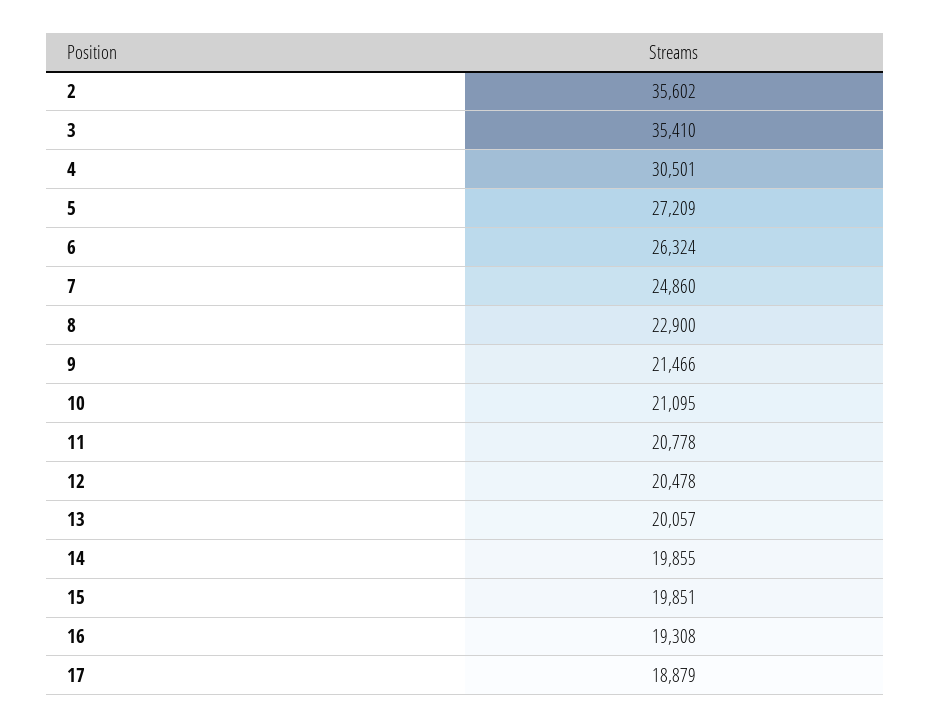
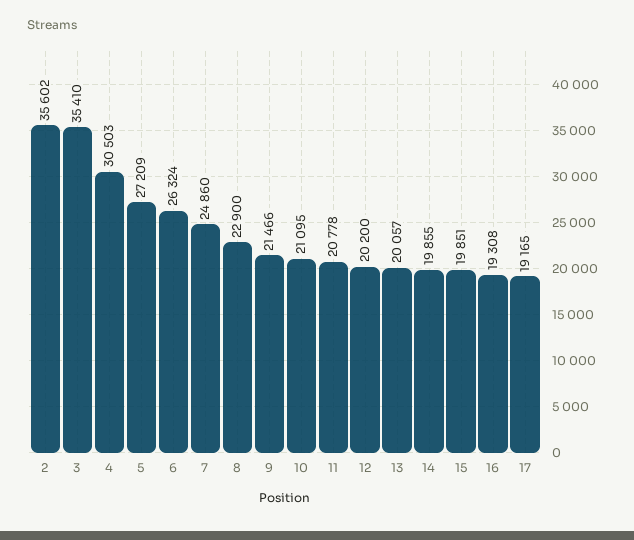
4: 30501 -> 30503
12: 20478 -> 20200
17: 18879 -> 19165

